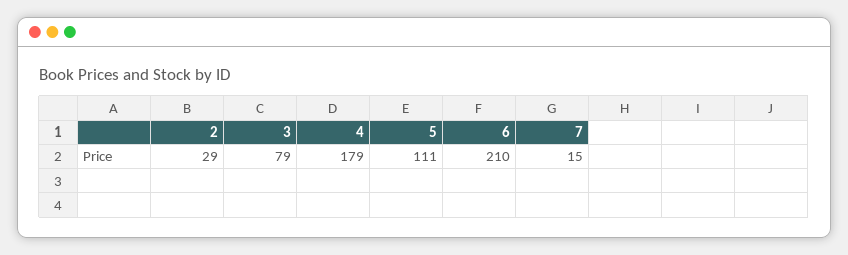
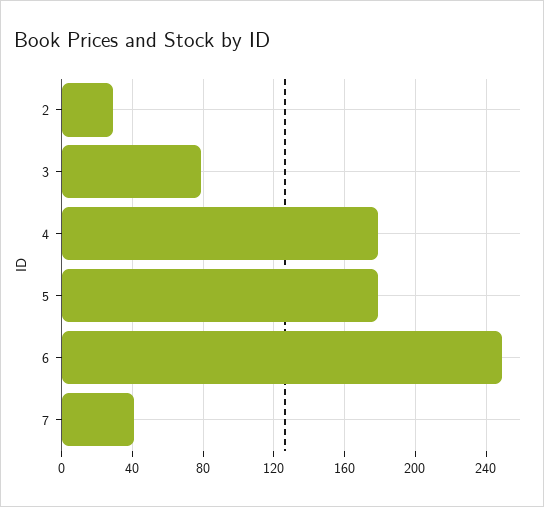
5: 111 -> 180
6: 210 -> 250
7: 15 -> 40

